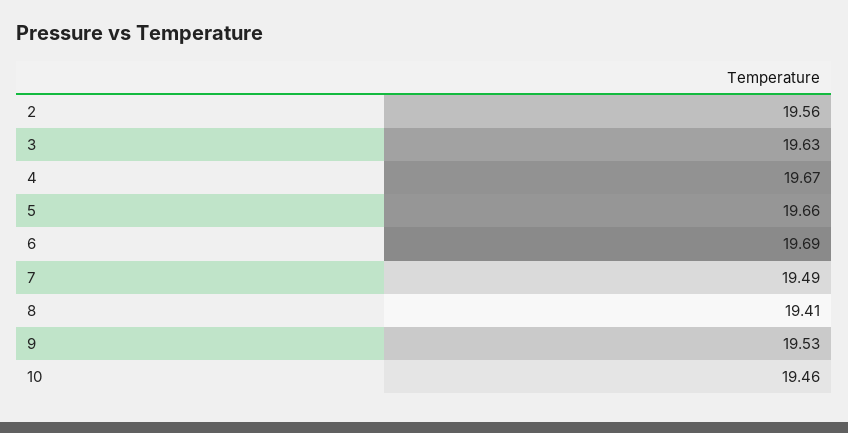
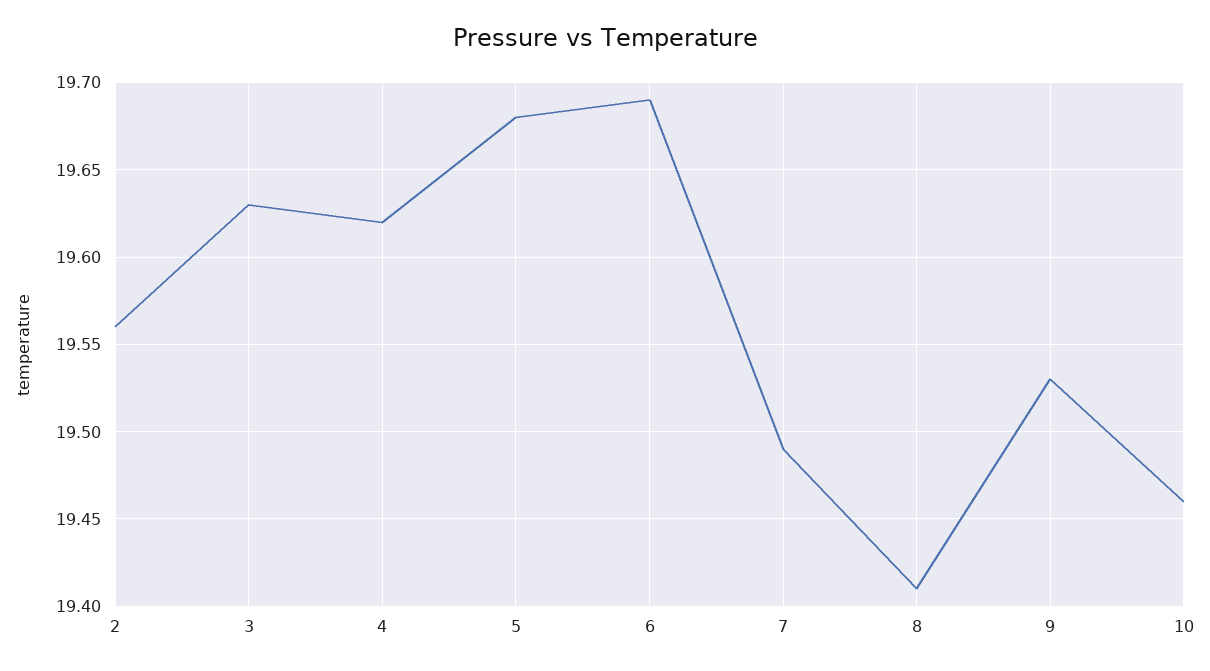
4: 19.67 -> 19.62
5: 19.66 -> 19.68

